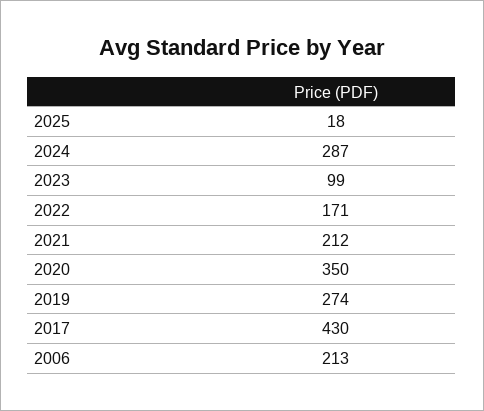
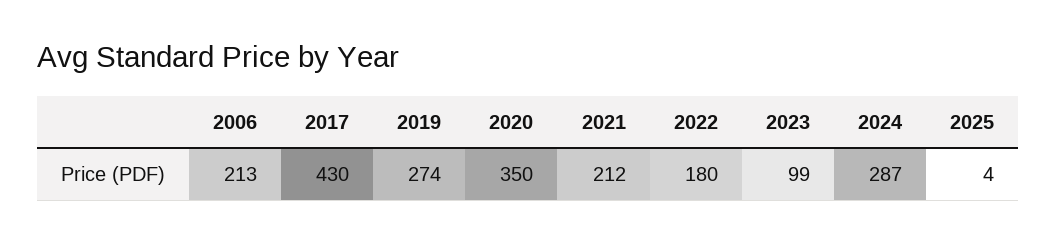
2025: 18 -> 4
2022: 171 -> 180

